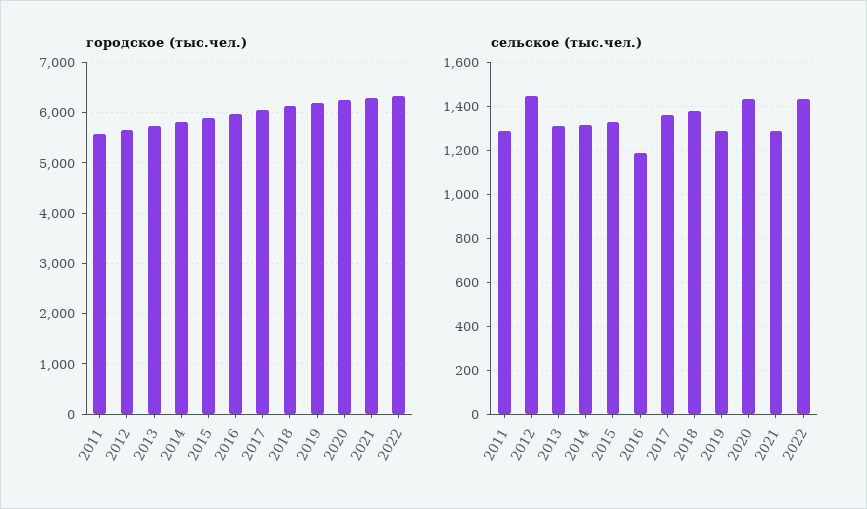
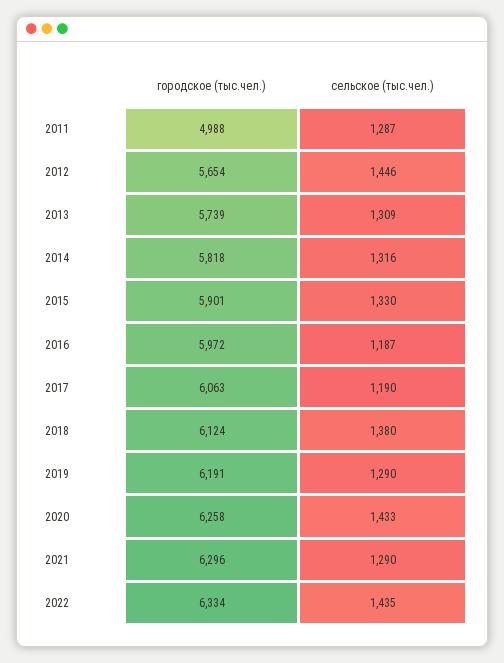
городское (тыс.чел.), 2011: 5600 -> 4988
сельское (тыс.чел.), 2017: 1350 -> 1190

